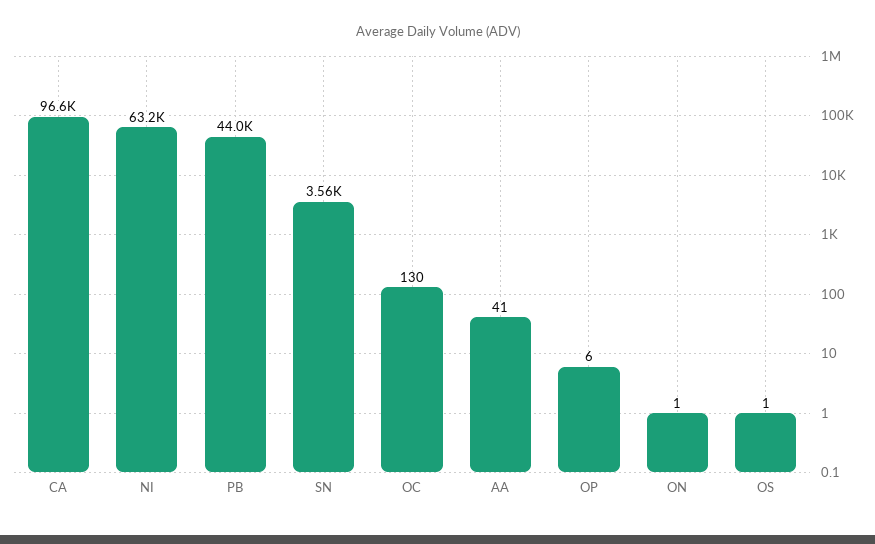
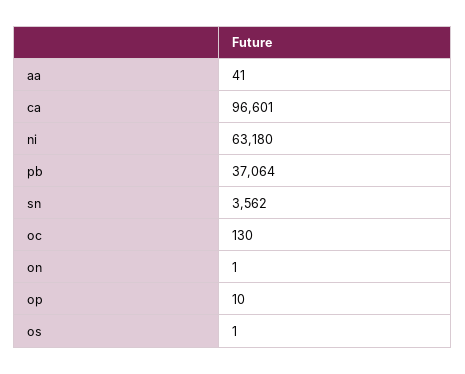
PB: 44000 -> 37064
OP: 6 -> 10

